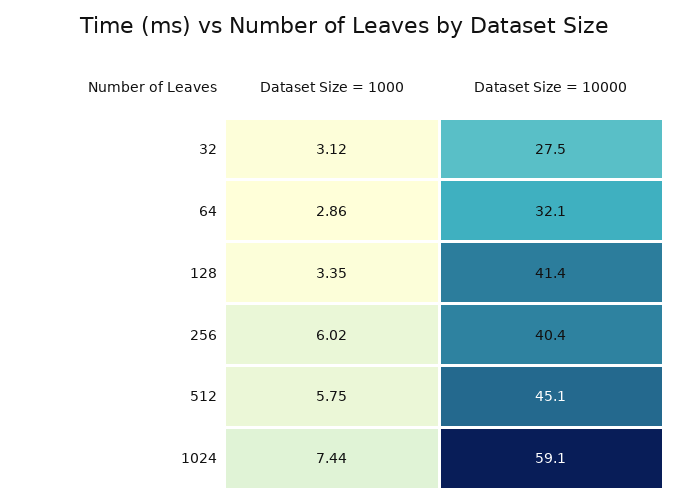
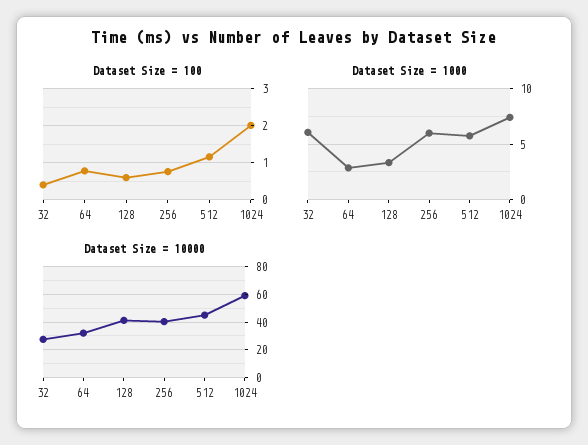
Dataset Size = 1000, 32: 3.12 -> 6
Dataset Size = 100, 32: none -> 0.4
Dataset Size = 100, 64: none -> 0.8
Dataset Size = 100, 128: none -> 0.6
Dataset Size = 100, 256: none -> 0.8
Dataset Size = 100, 512: none -> 1.2
Dataset Size = 100, 1024: none -> 2

